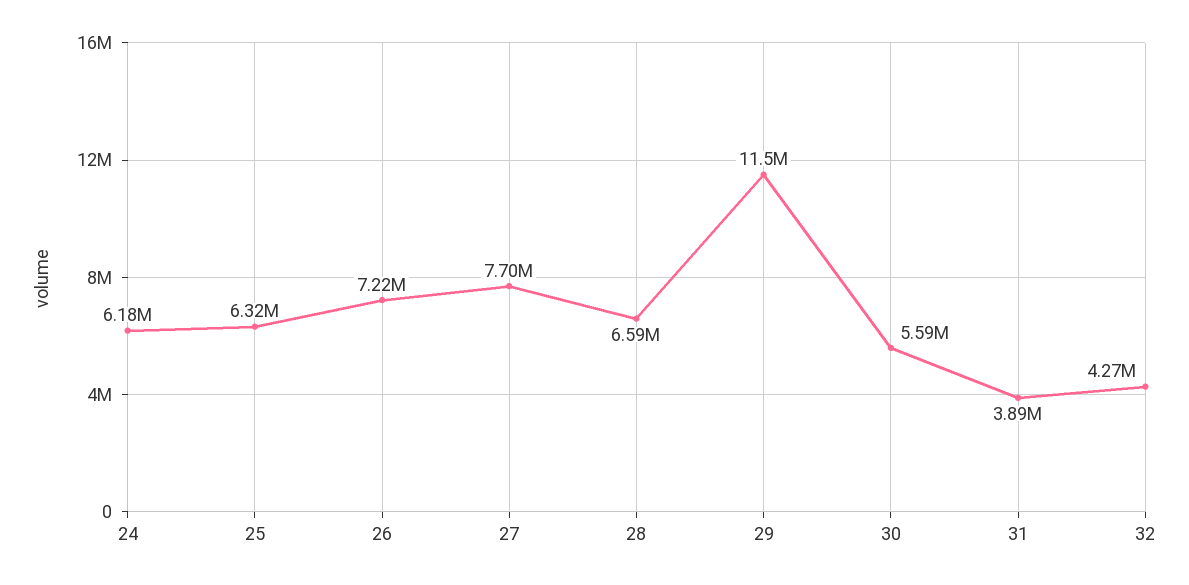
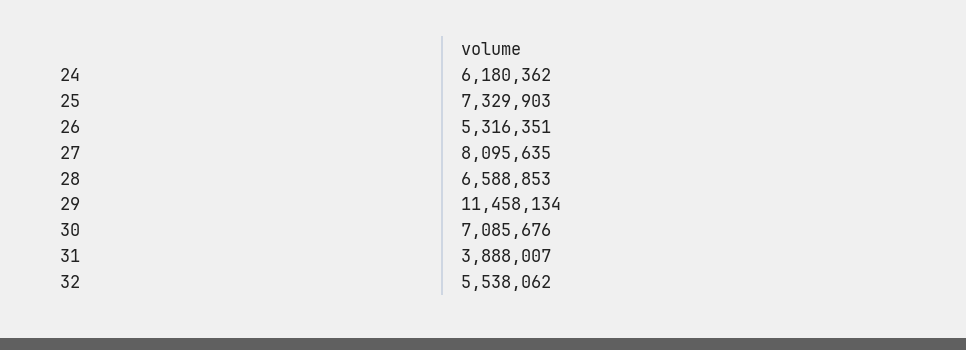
25: 6320000 -> 7329903
26: 7220000 -> 5316351
27: 7700000 -> 8095635
30: 5590000 -> 7085676
32: 4270000 -> 5538062

